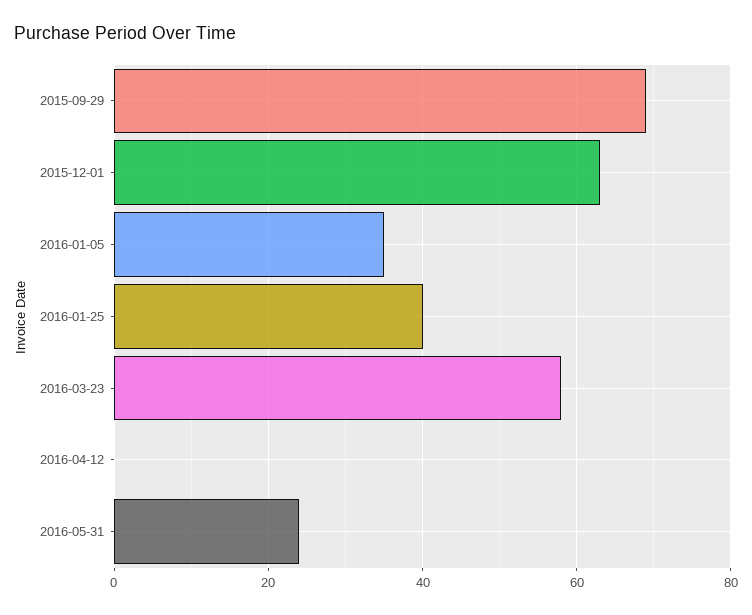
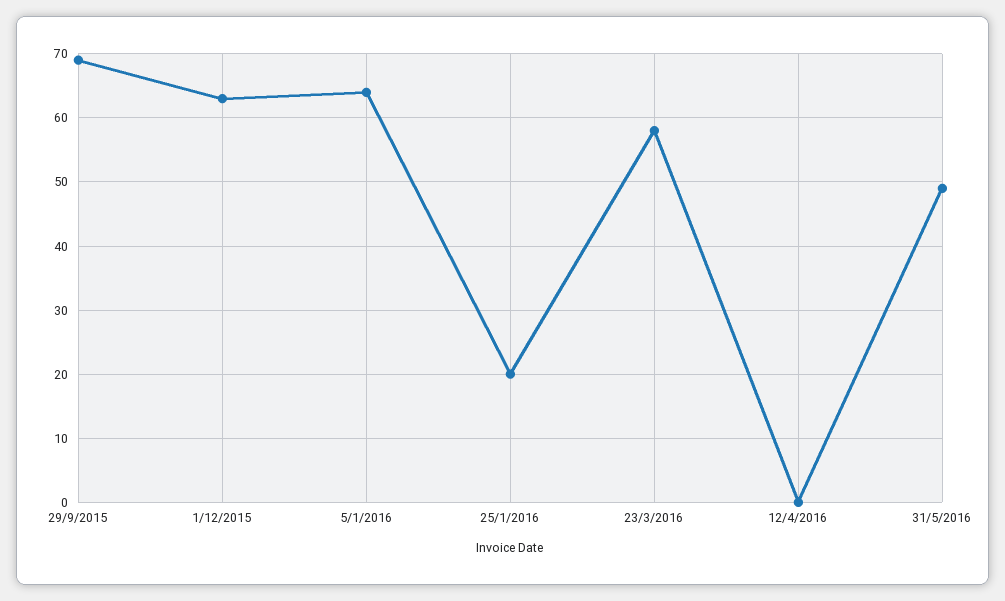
2016-01-05: 35 -> 64
2016-01-25: 40 -> 20
2016-05-31: 25 -> 49

